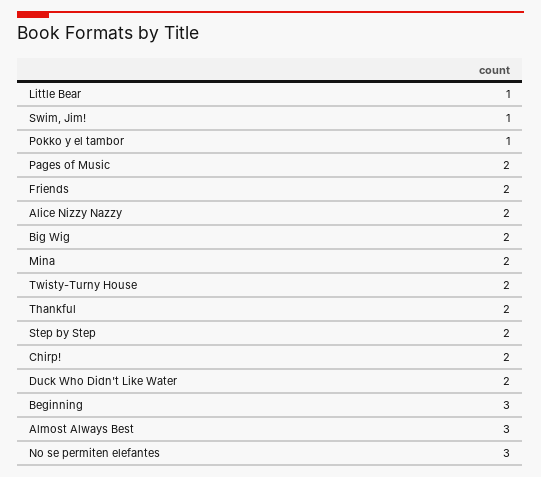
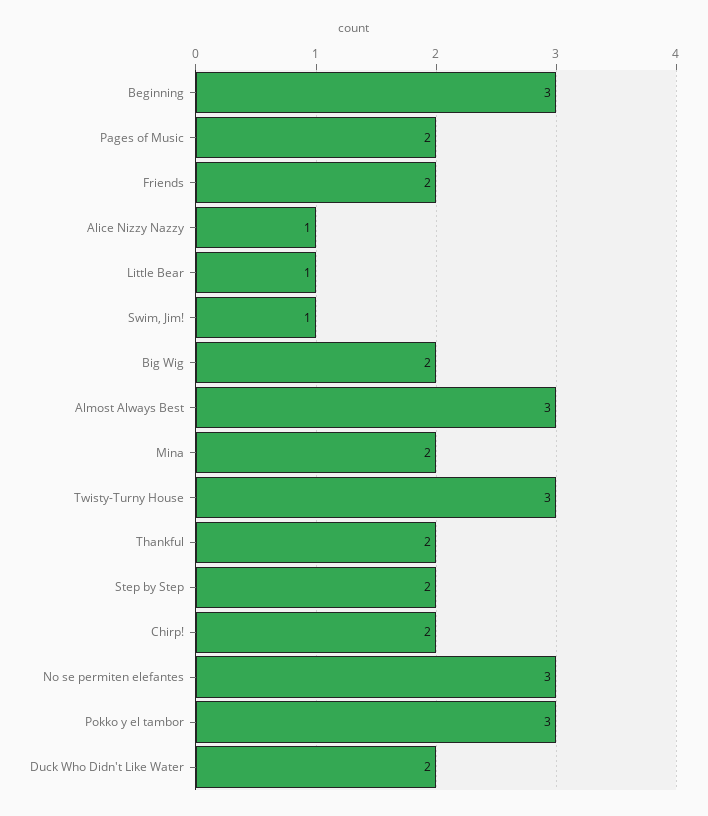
Pokko y el tambor: 1 -> 3
Alice Nizzy Nazzy: 2 -> 1
Twisty-Turny House: 2 -> 3

